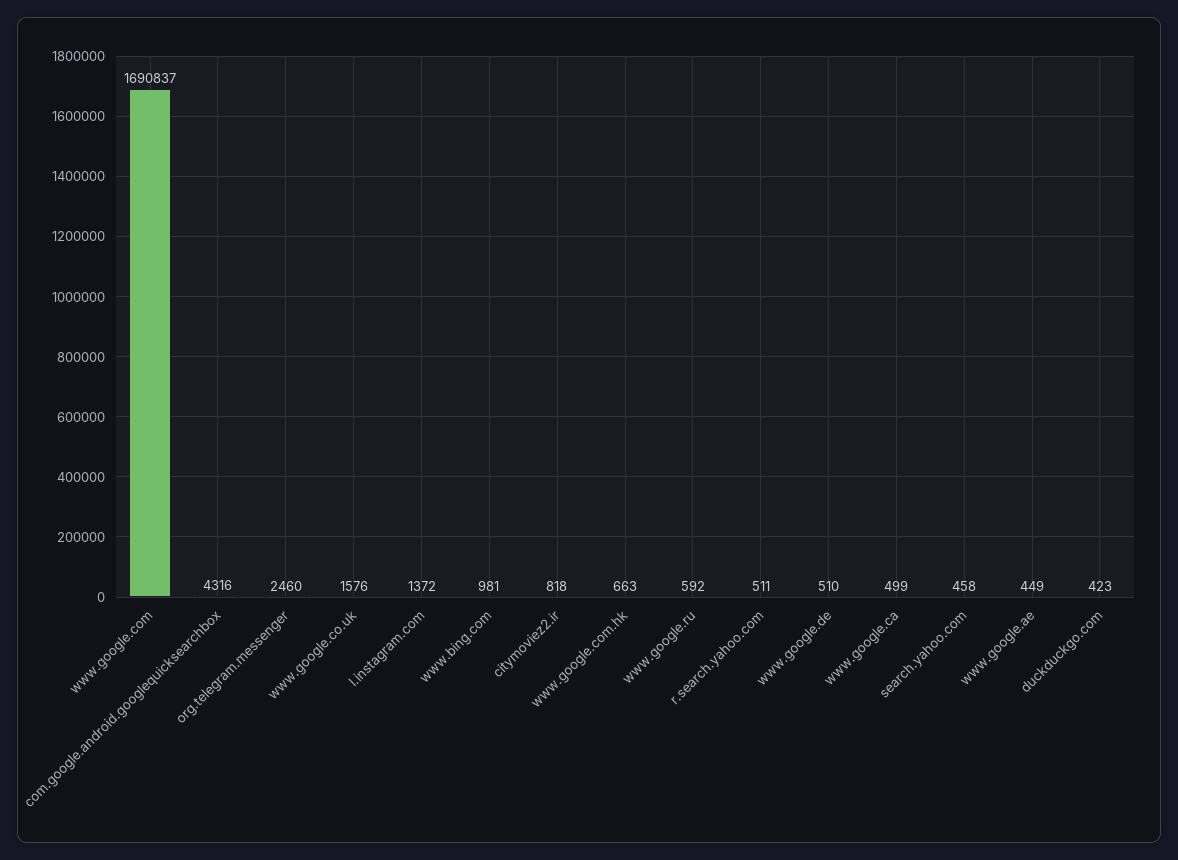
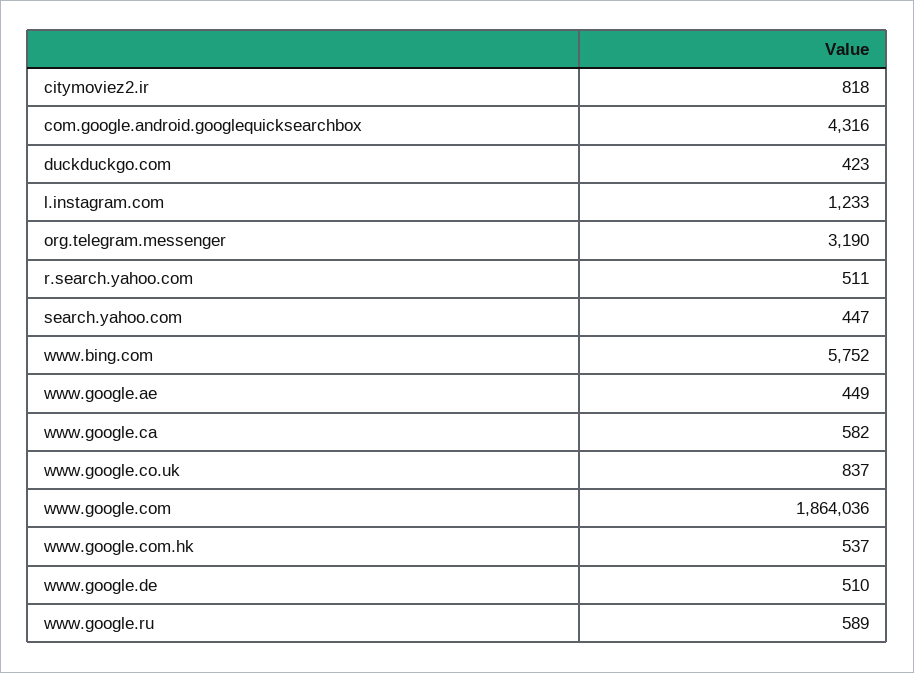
www.google.com: 1690837 -> 1864036
org.telegram.messenger: 2460 -> 3190
www.google.co.uk: 1576 -> 837
l.instagram.com: 1372 -> 1233
www.bing.com: 981 -> 5752
www.google.com.hk: 663 -> 537
www.google.ru: 592 -> 589
www.google.ca: 499 -> 582
search.yahoo.com: 458 -> 447

